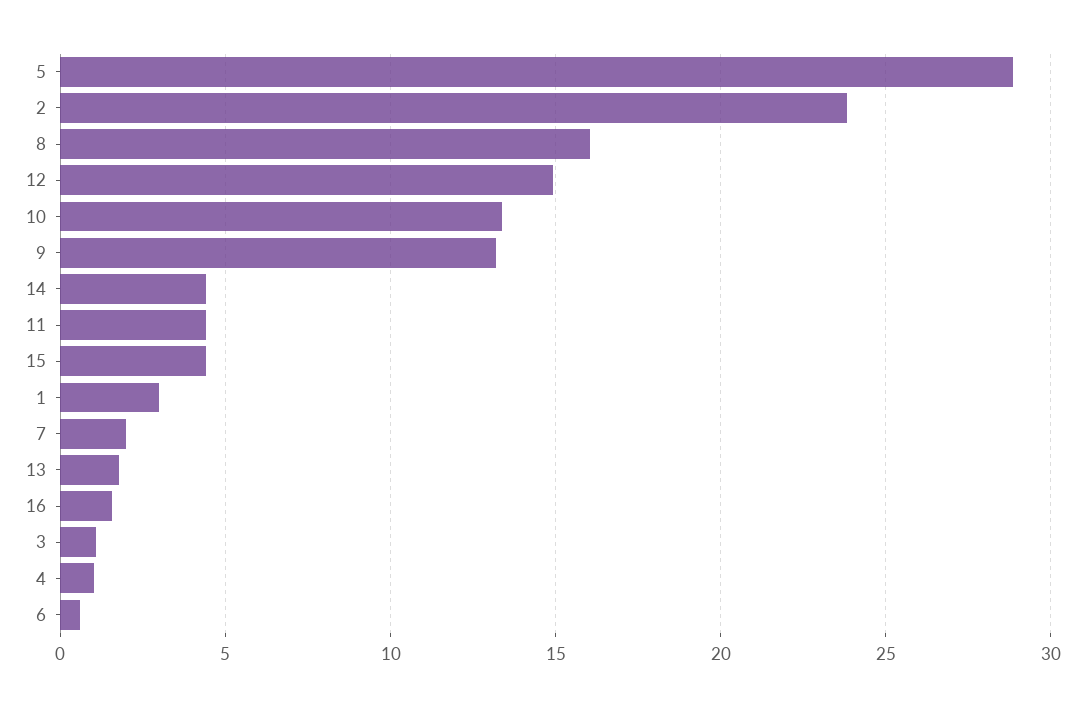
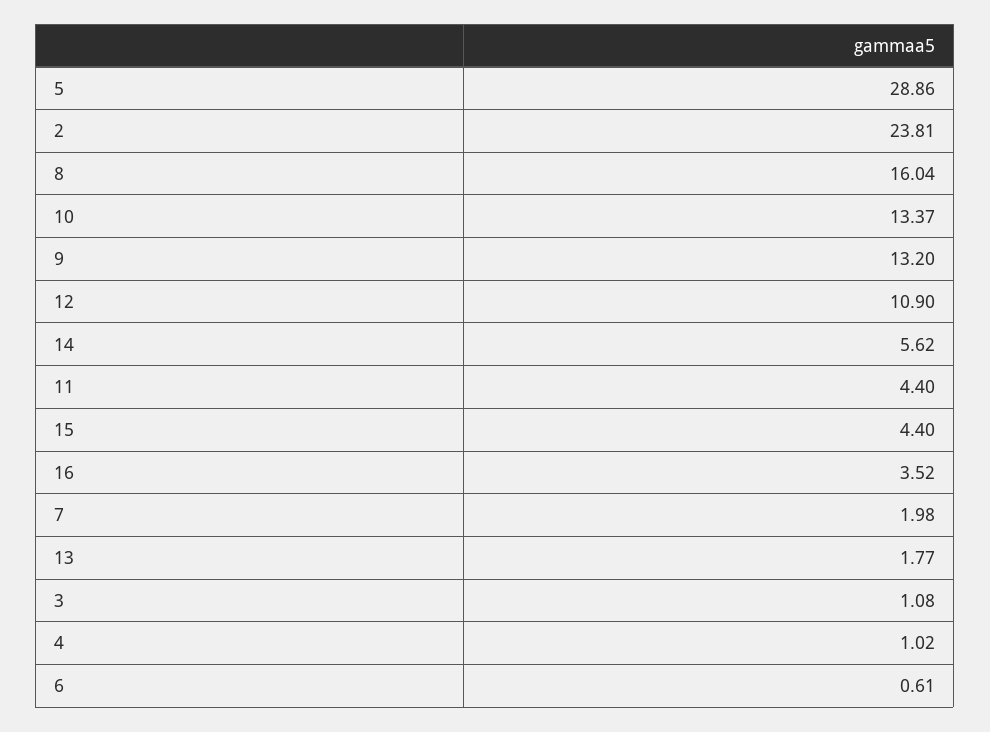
12: 15 -> 10.9
14: 4.5 -> 5.62
1: 3 -> none
16: 1.5 -> 3.52

